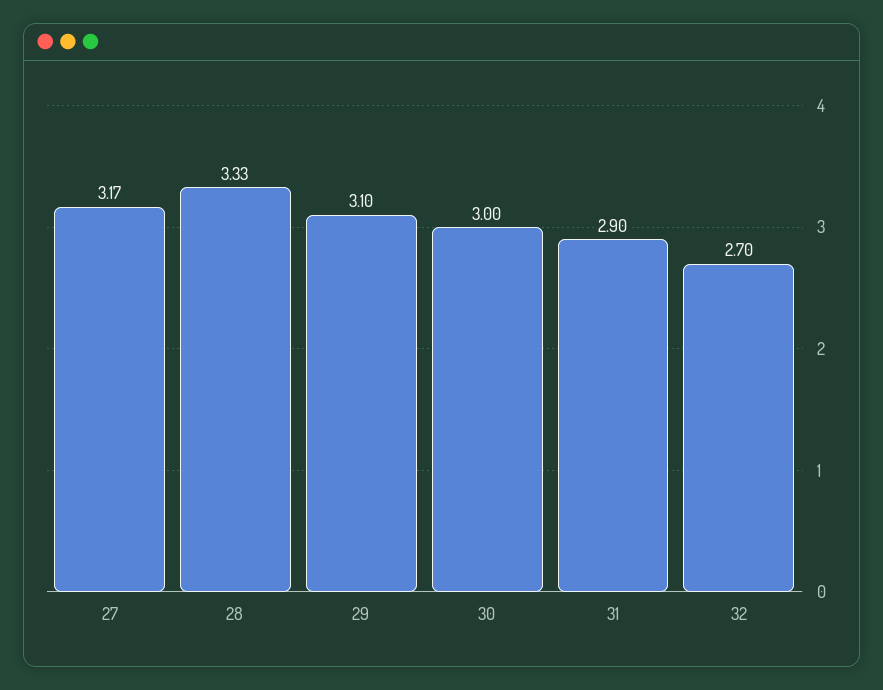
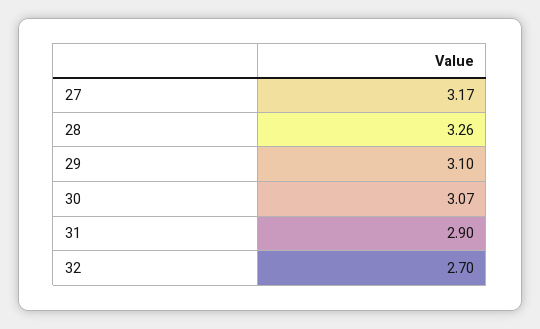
28: 3.33 -> 3.26
30: 3 -> 3.07

